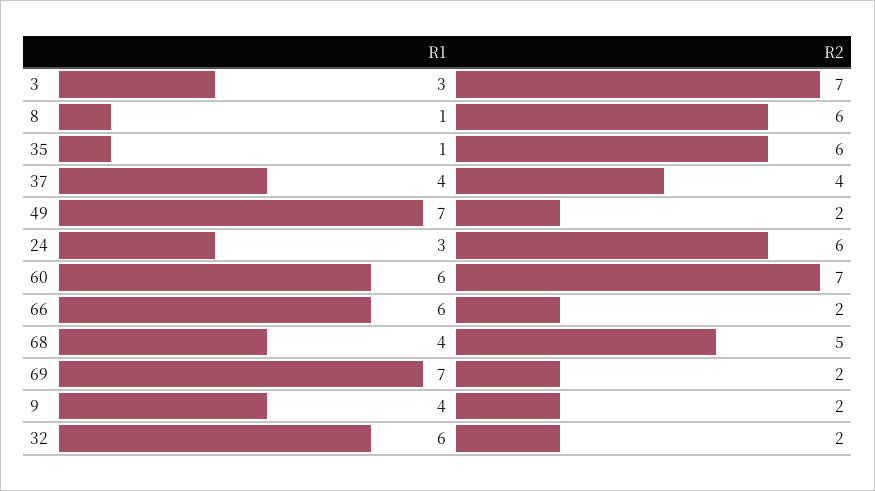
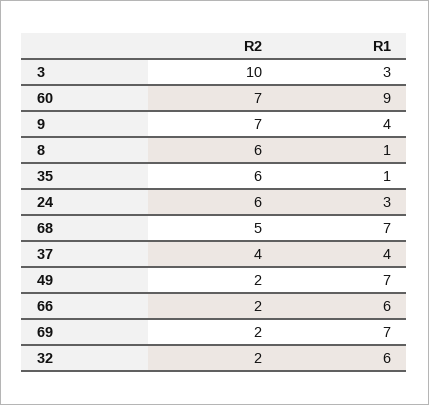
R2, 3: 7 -> 10
R1, 60: 6 -> 9
R1, 68: 4 -> 7
R2, 9: 2 -> 7

